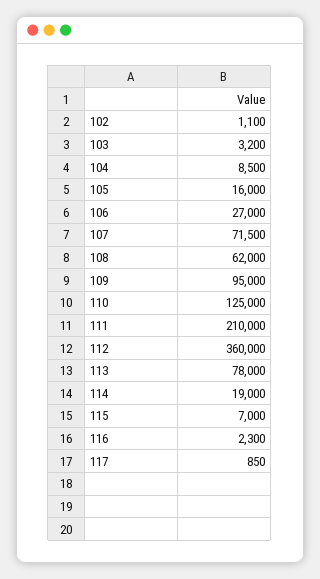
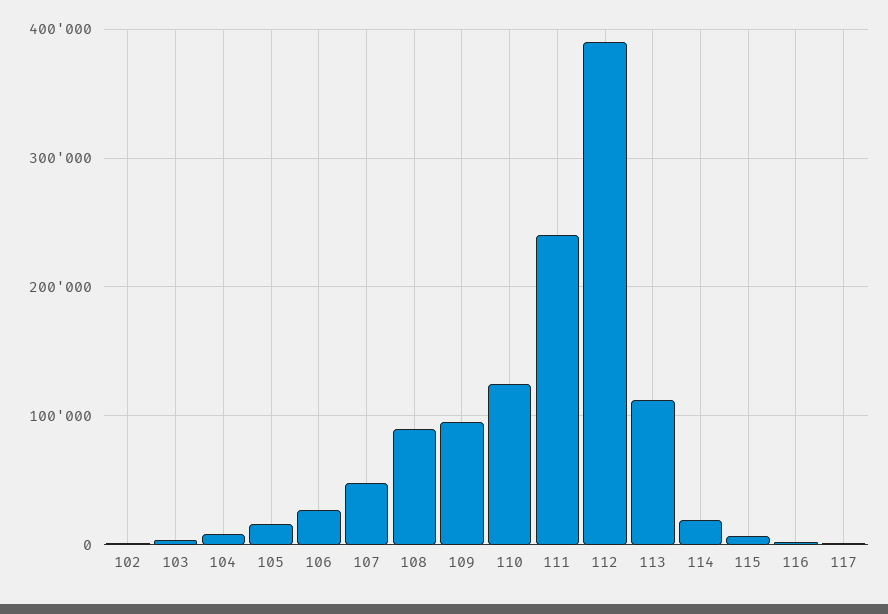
107: 71500 -> 50000
108: 62000 -> 90000
111: 210000 -> 240000
112: 360000 -> 390000
113: 78000 -> 110000

